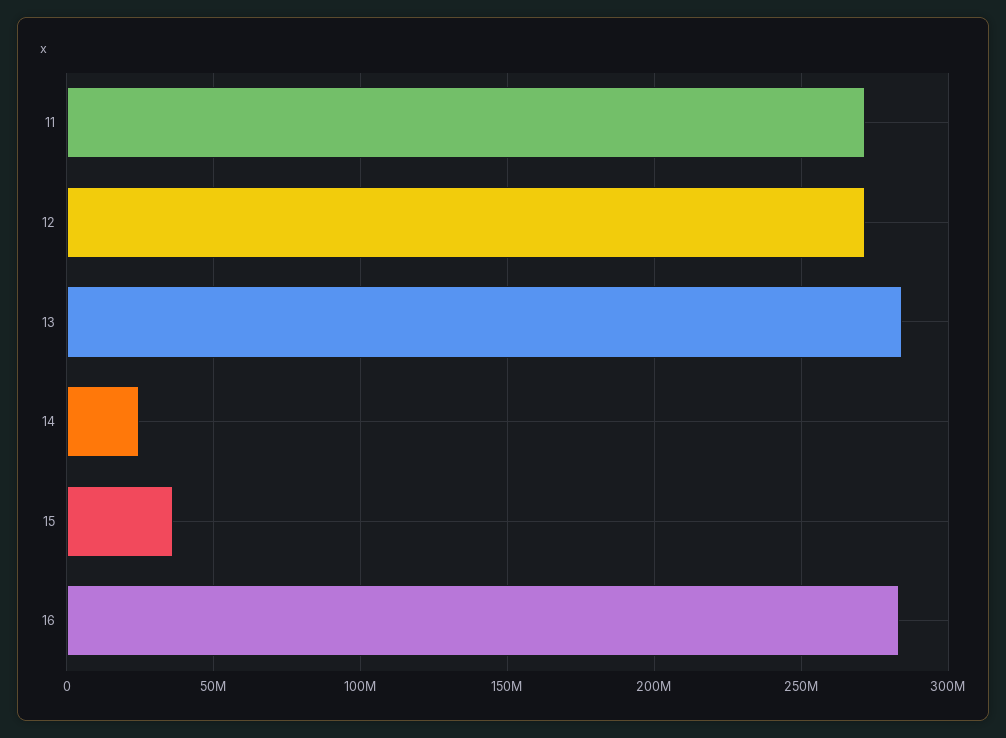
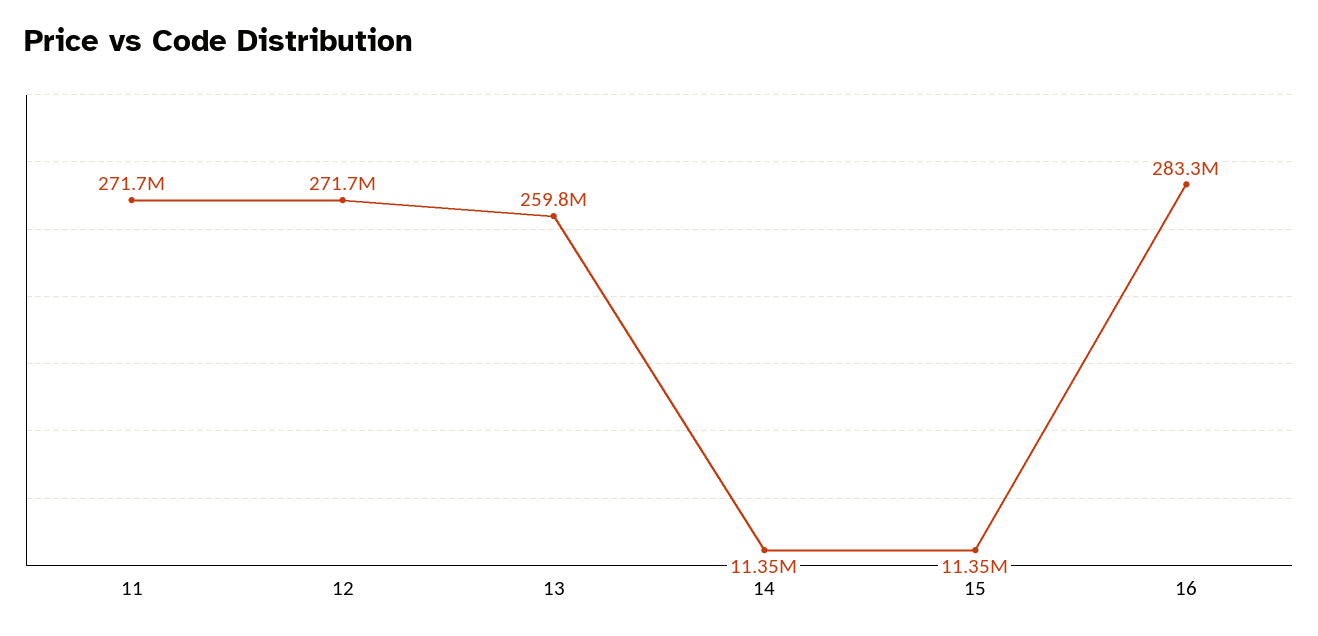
13: 285000000 -> 259800000
14: 25000000 -> 11350000
15: 35000000 -> 11350000

